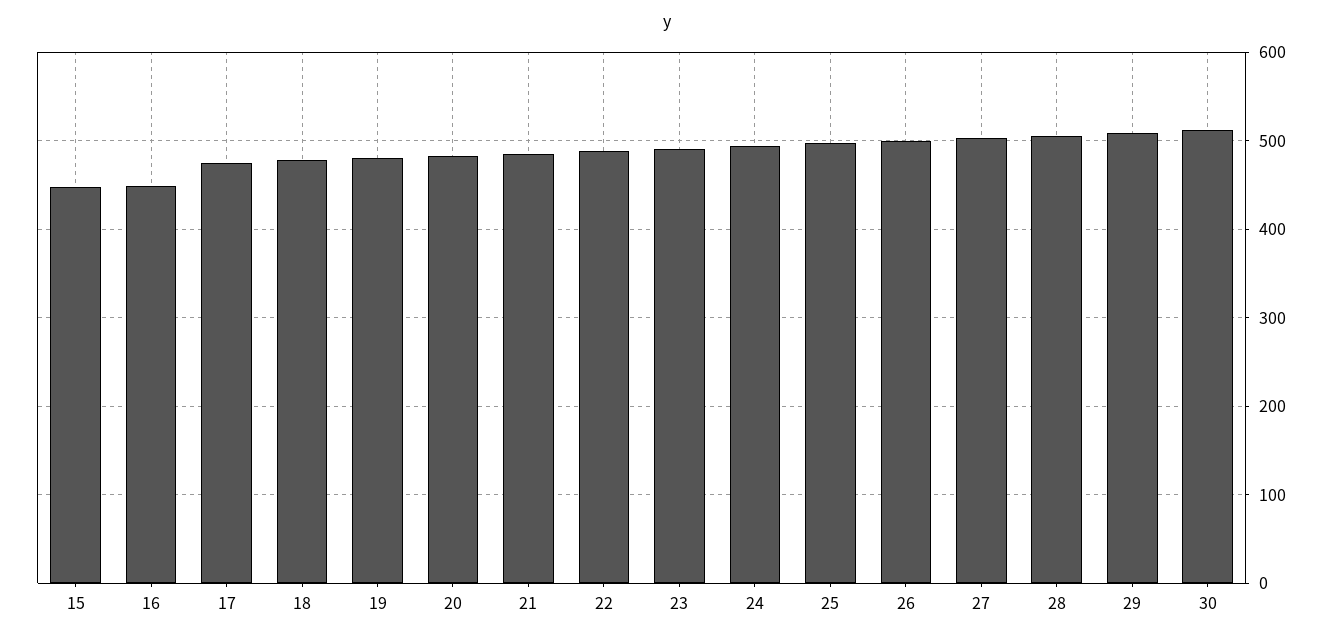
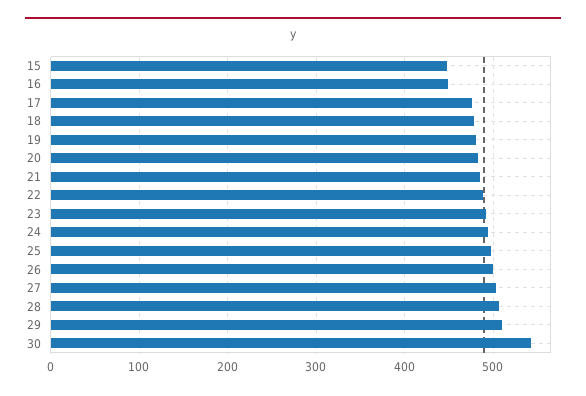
30: 510 -> 540

